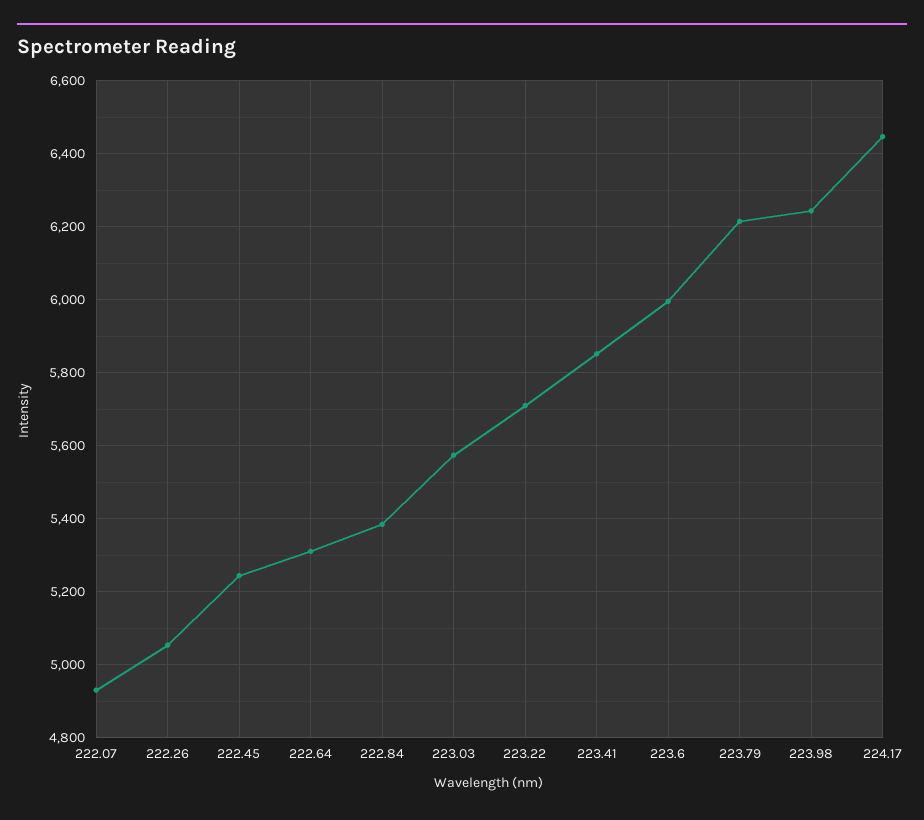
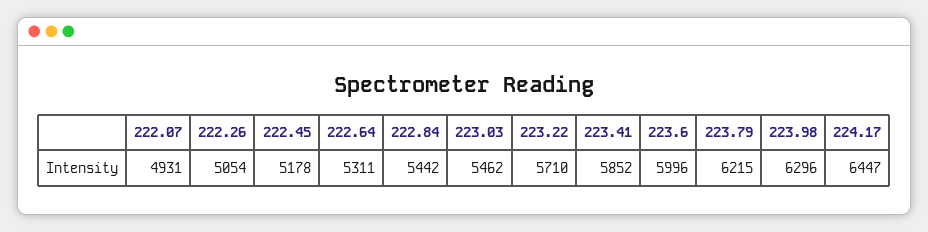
222.45: 5240 -> 5178
222.84: 5380 -> 5442
223.03: 5580 -> 5462
223.98: 6240 -> 6296

